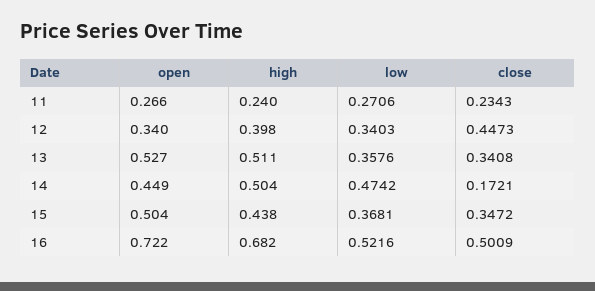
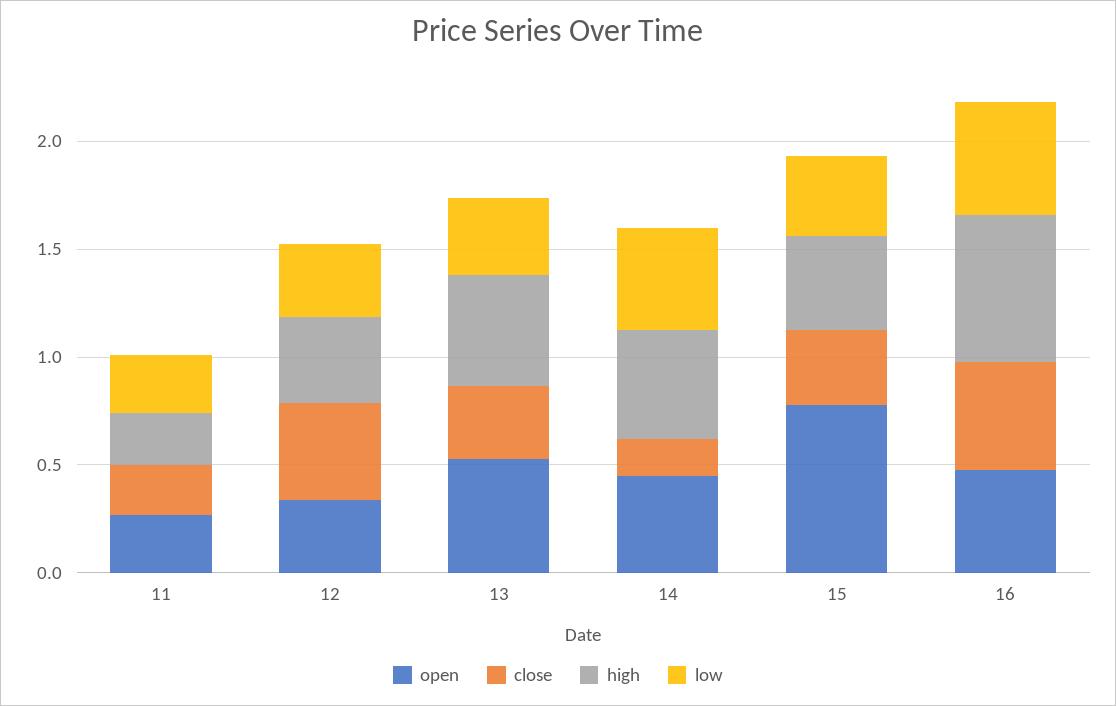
open, 15: 0.504 -> 0.8
open, 16: 0.722 -> 0.5

